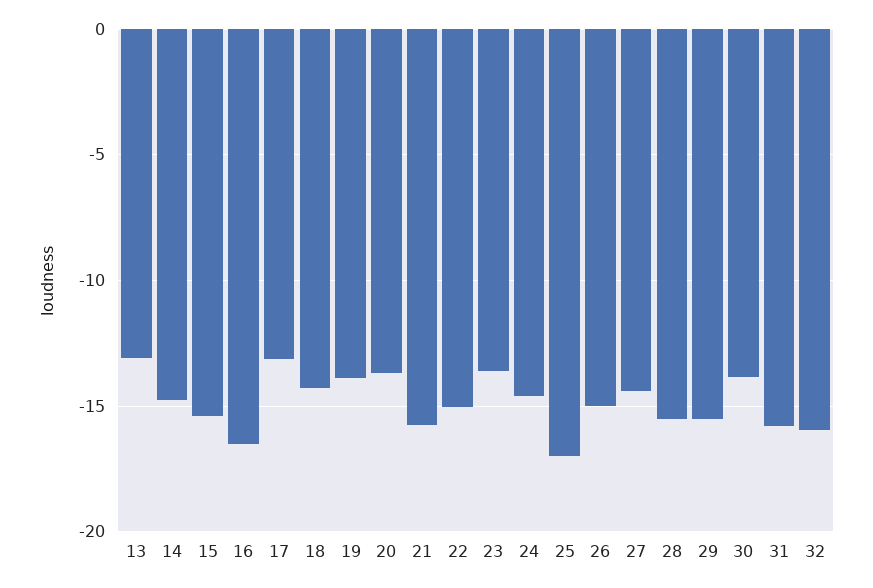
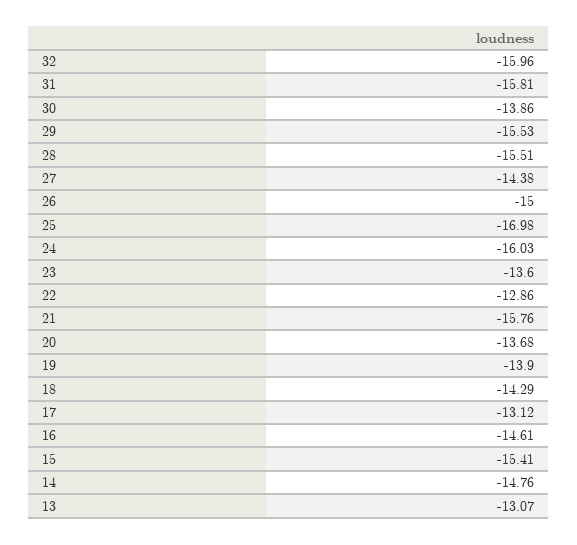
16: -16.5 -> -14.61
22: -15 -> -12.86
24: -14.5 -> -16.03

